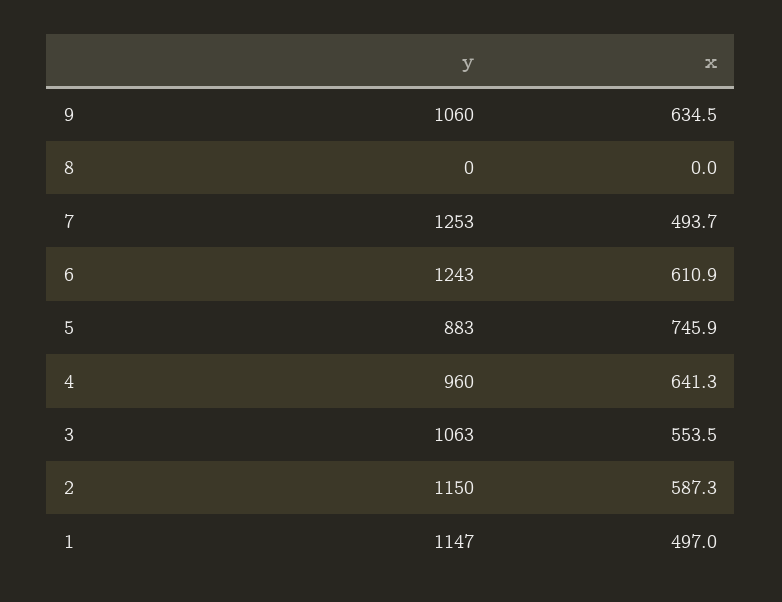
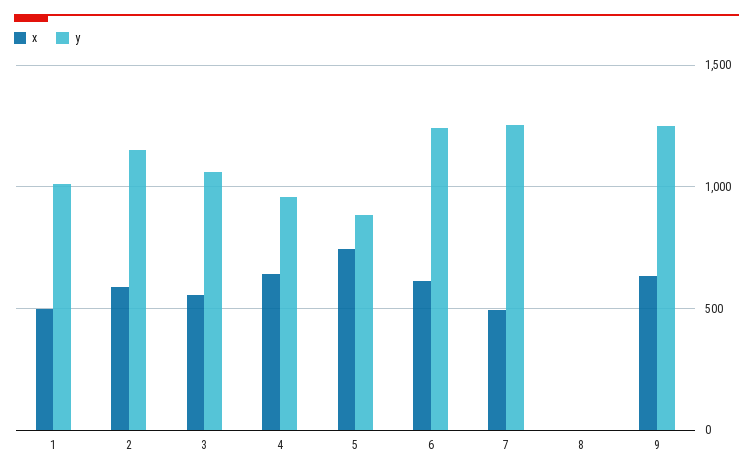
y, 9: 1060 -> 1250
y, 1: 1147 -> 1000

